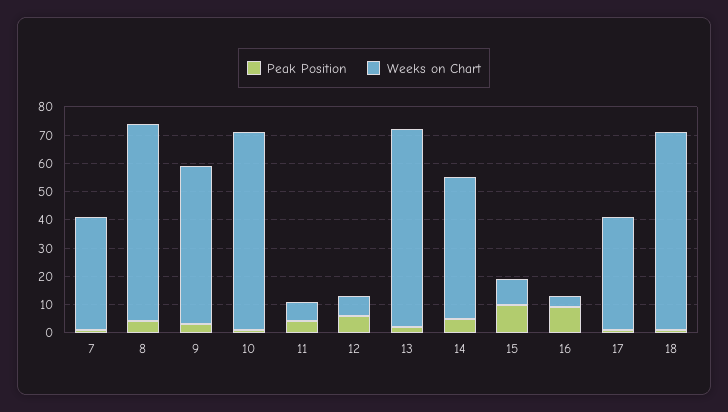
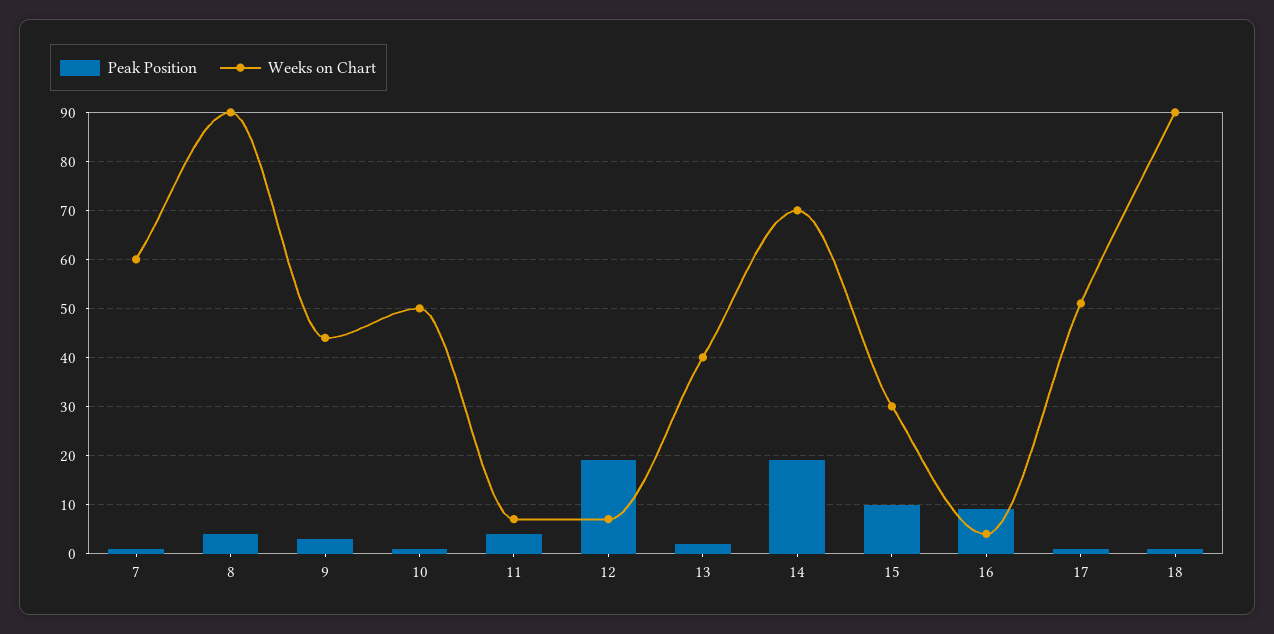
Weeks on Chart, 7: 40 -> 60
Weeks on Chart, 8: 70 -> 90
Weeks on Chart, 9: 55 -> 45
Weeks on Chart, 10: 70 -> 50
Peak Position, 12: 5 -> 20
Weeks on Chart, 13: 70 -> 40
Peak Position, 14: 5 -> 20
Weeks on Chart, 14: 50 -> 70
Weeks on Chart, 15: 10 -> 30
Weeks on Chart, 17: 40 -> 50
Weeks on Chart, 18: 70 -> 90

